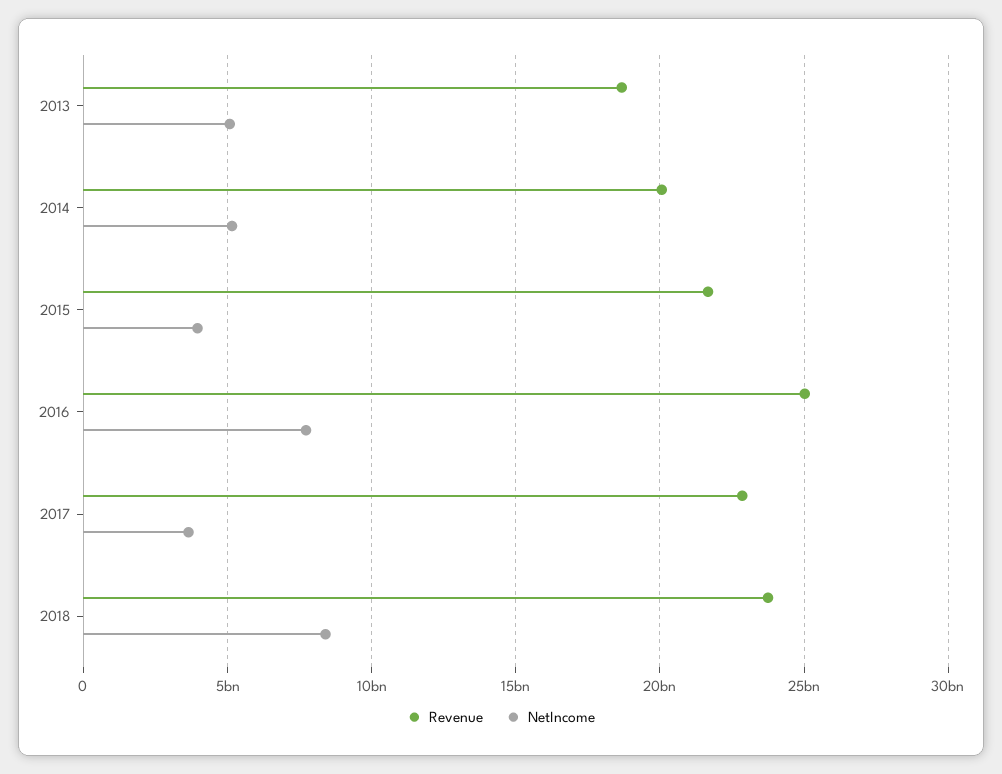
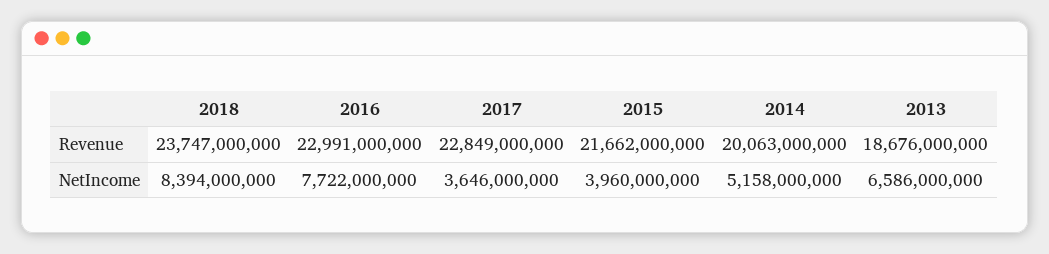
NetIncome, 2013: 5000000000 -> 6586000000
Revenue, 2016: 25000000000 -> 22991000000

